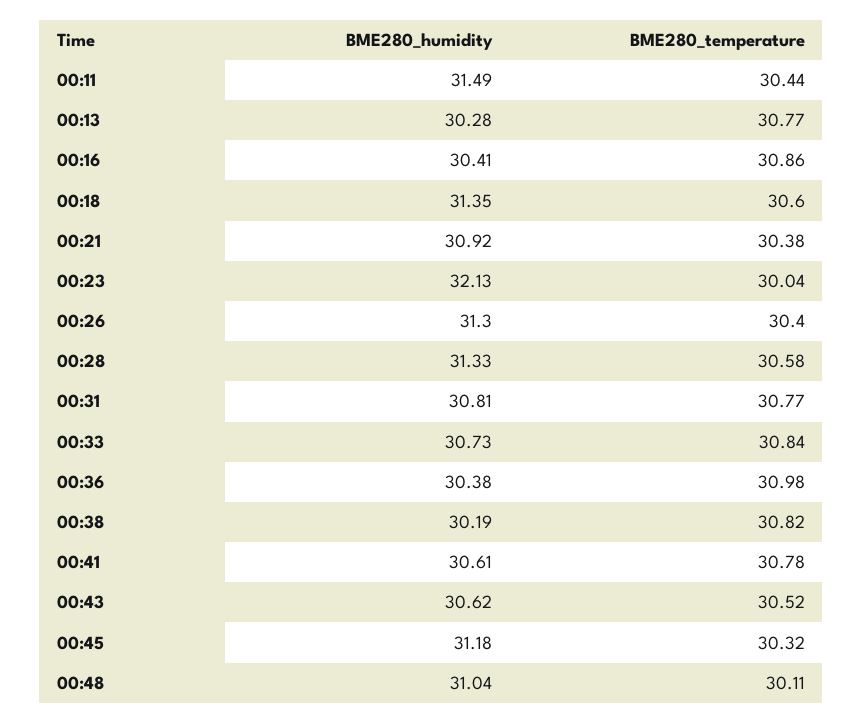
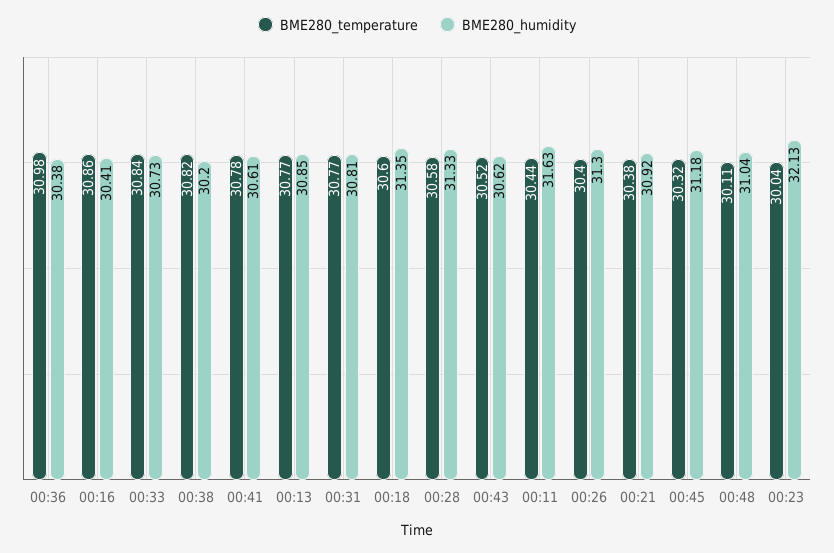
BME280_humidity, 00:11: 31.49 -> 31.63
BME280_humidity, 00:13: 30.28 -> 30.85
BME280_humidity, 00:38: 30.19 -> 30.2

